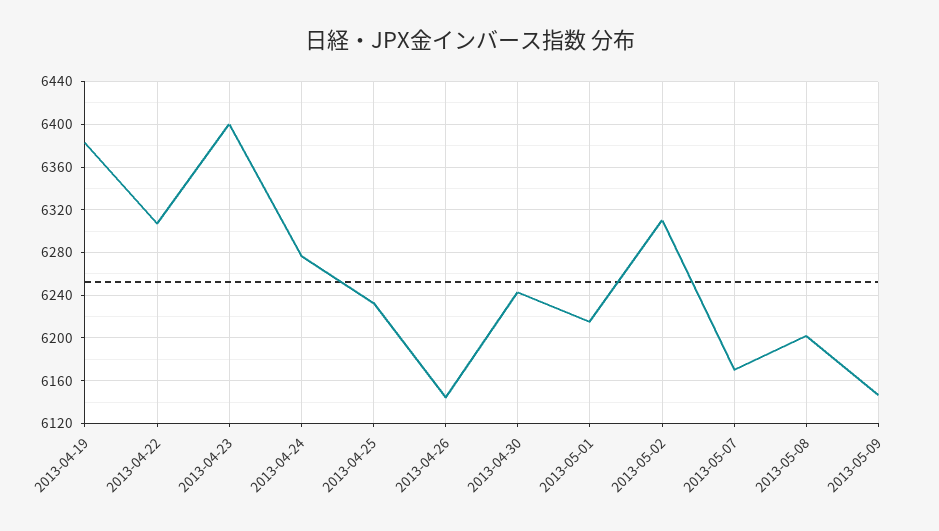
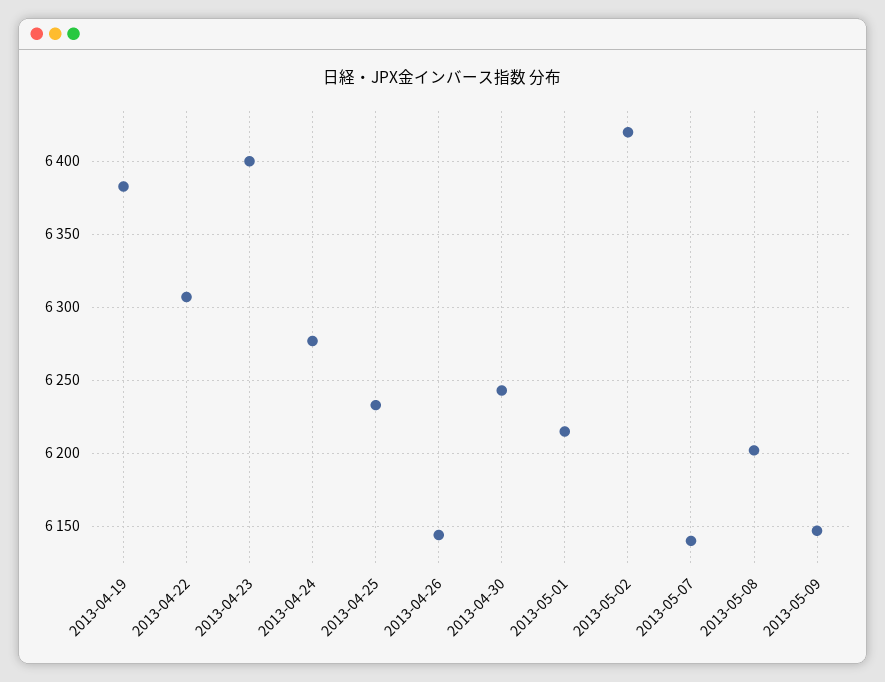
2013-05-02: 6310 -> 6420
2013-05-07: 6170 -> 6140

